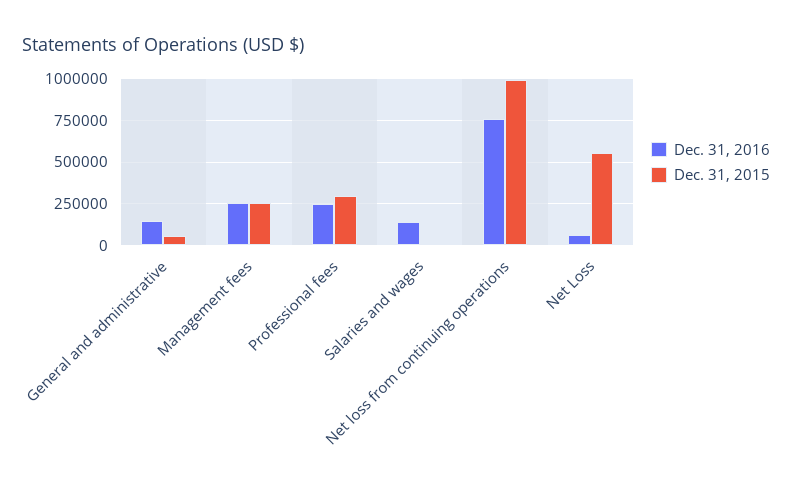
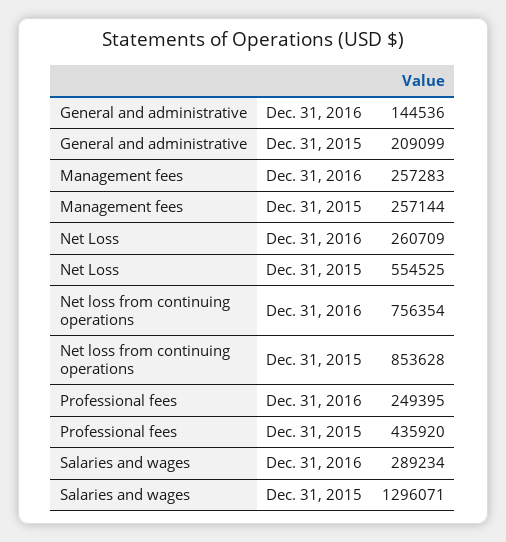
Dec. 31, 2015, General and administrative: 50000 -> 209099
Dec. 31, 2015, Professional fees: 300000 -> 435920
Dec. 31, 2016, Salaries and wages: 150000 -> 289234
Dec. 31, 2015, Salaries and wages: 0 -> 1296071
Dec. 31, 2015, Net loss from continuing operations: 1000000 -> 853628
Dec. 31, 2016, Net Loss: 50000 -> 260709

